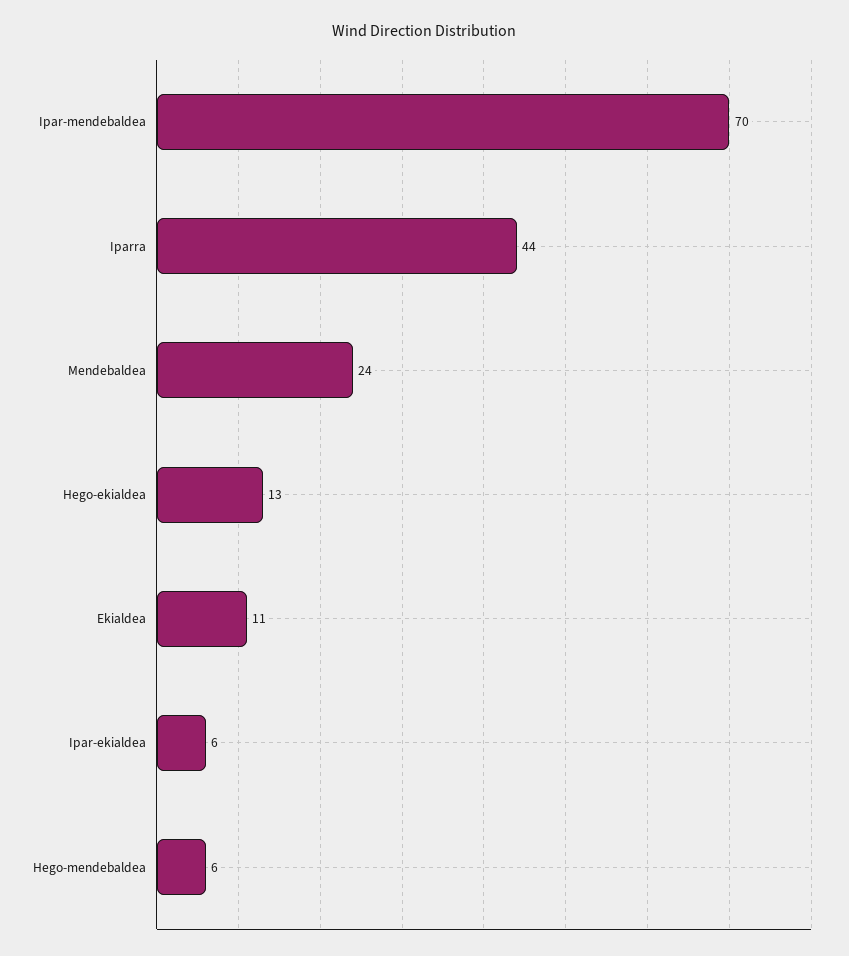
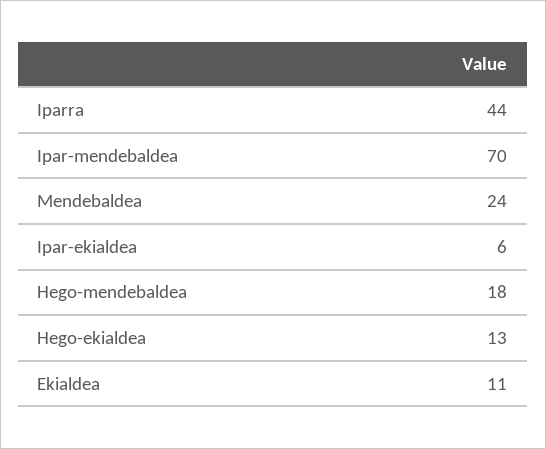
Hego-mendebaldea: 6 -> 18

